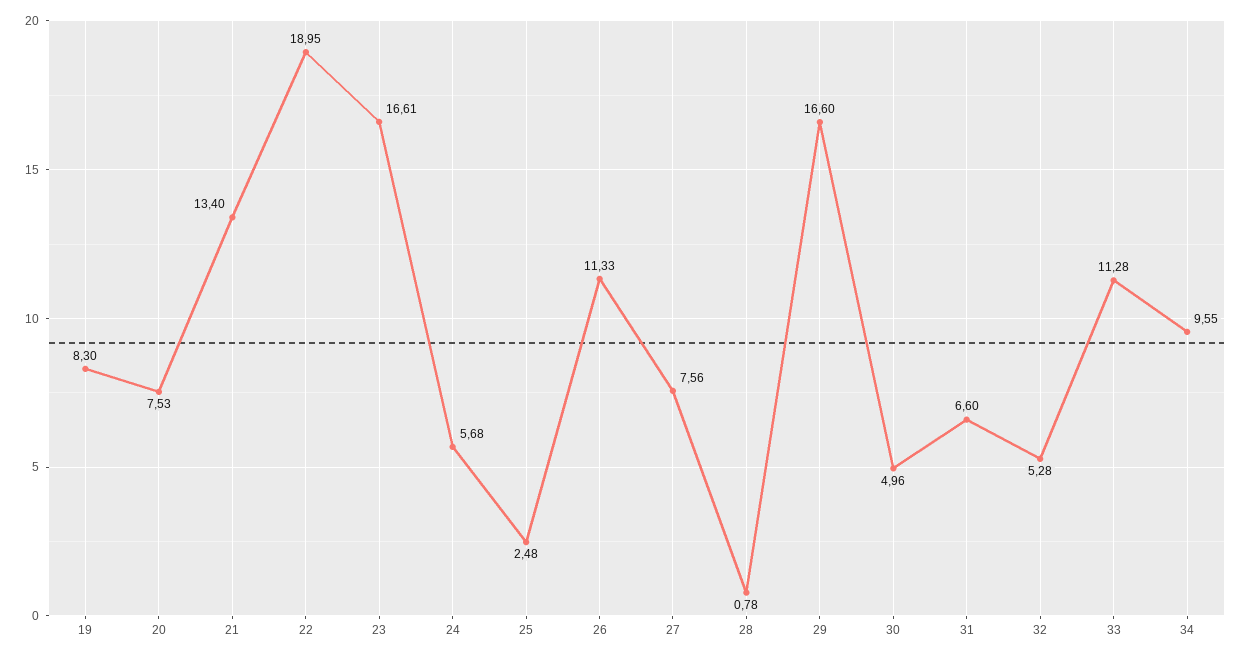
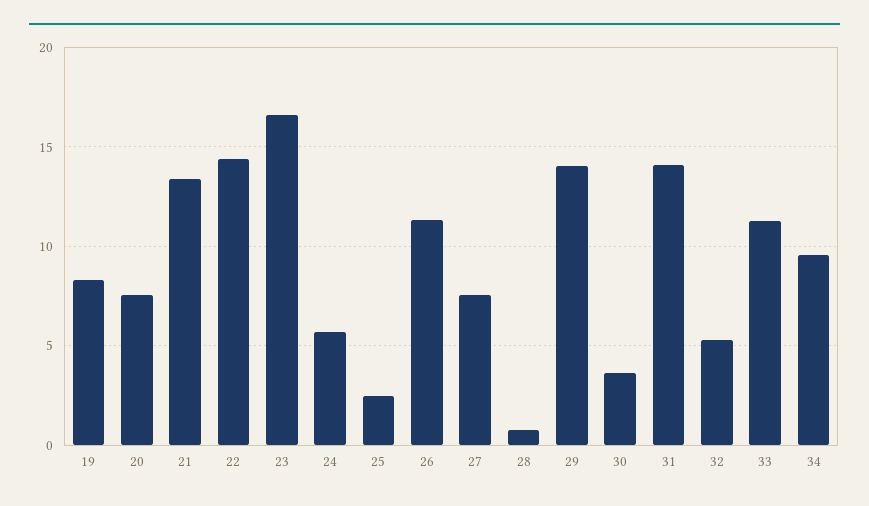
22: 18.95 -> 14.5
29: 16.6 -> 14
30: 4.96 -> 3.5
31: 6.6 -> 14

